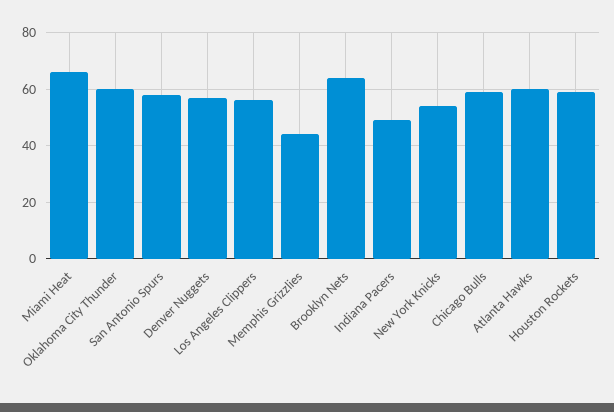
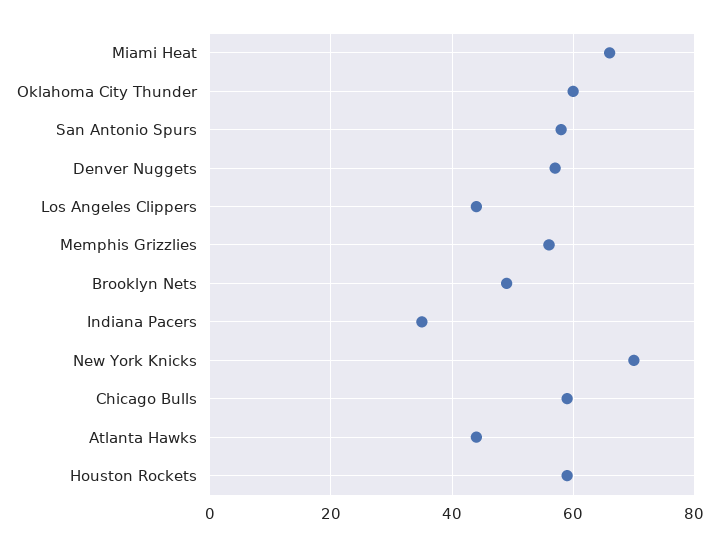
Los Angeles Clippers: 55 -> 45
Memphis Grizzlies: 45 -> 55
Brooklyn Nets: 65 -> 50
Indiana Pacers: 50 -> 35
New York Knicks: 55 -> 70
Atlanta Hawks: 60 -> 45

